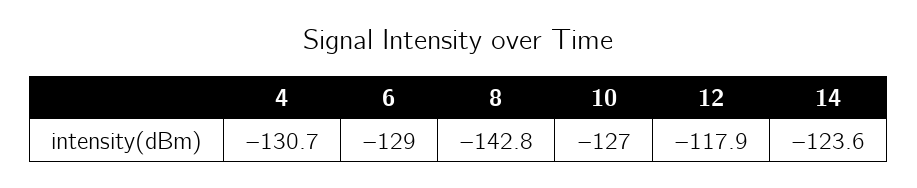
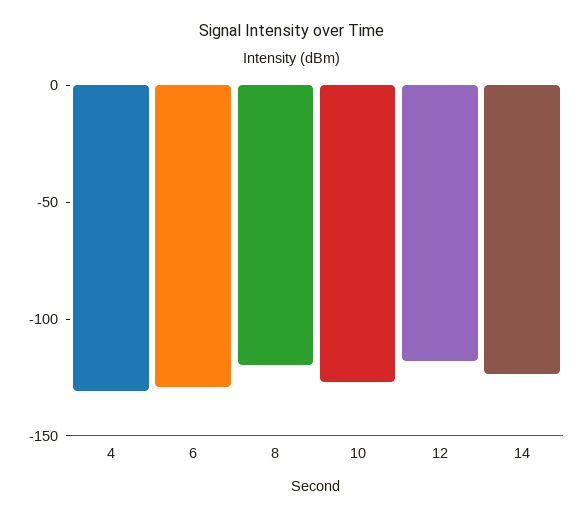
8: -142.8 -> -120

